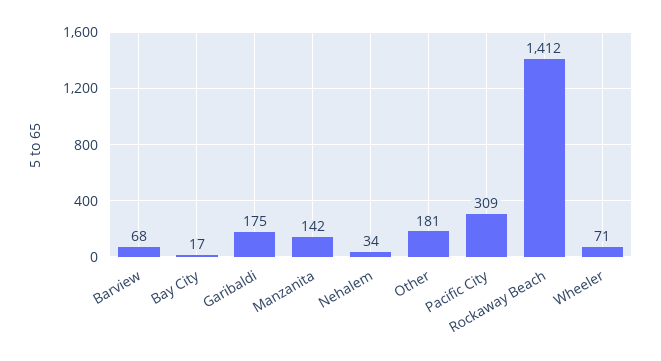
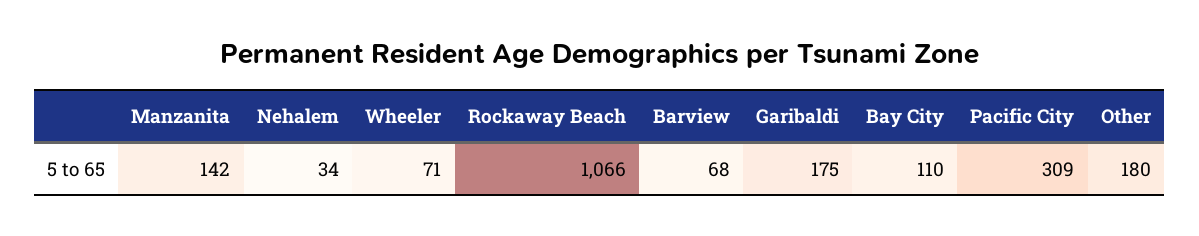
Bay City: 17 -> 110
Other: 181 -> 180
Rockaway Beach: 1412 -> 1066

